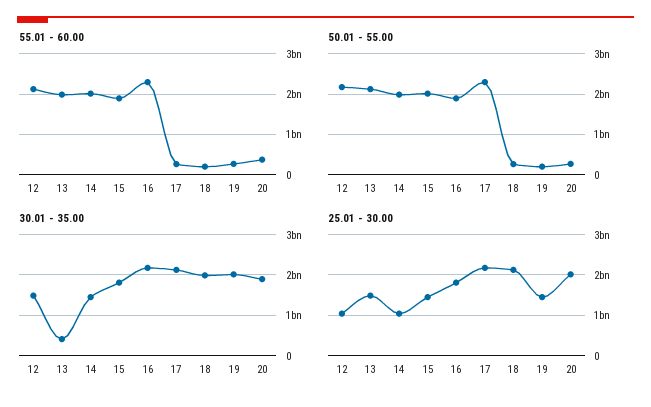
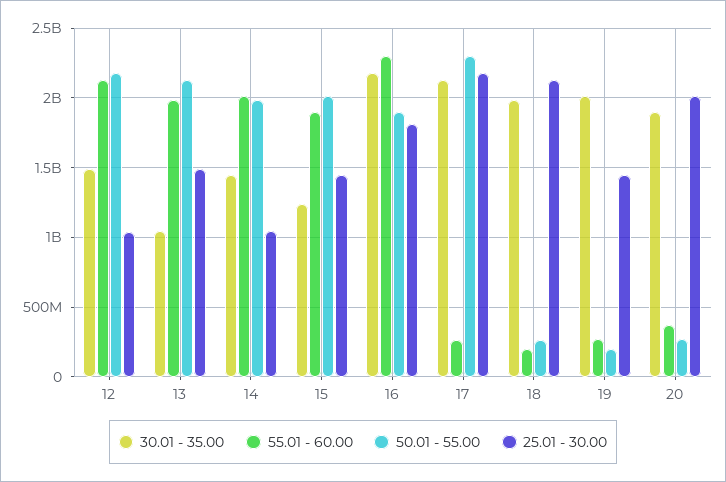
30.01 - 35.00, 13: 400000000 -> 1050000000
30.01 - 35.00, 15: 1800000000 -> 1250000000

